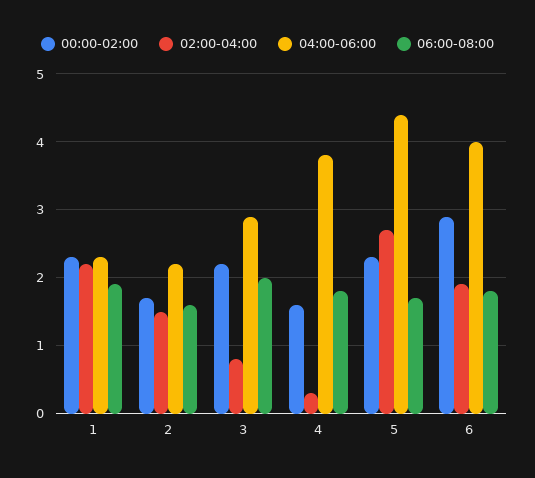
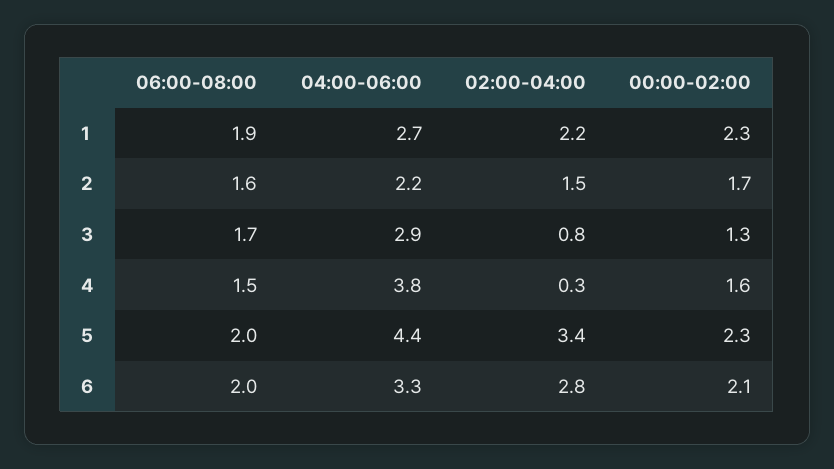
04:00-06:00, 1: 2.3 -> 2.7
00:00-02:00, 3: 2.2 -> 1.3
06:00-08:00, 3: 2 -> 1.7
06:00-08:00, 4: 1.8 -> 1.5
02:00-04:00, 5: 2.7 -> 3.4
06:00-08:00, 5: 1.7 -> 2
00:00-02:00, 6: 2.9 -> 2.1
02:00-04:00, 6: 1.9 -> 2.8
04:00-06:00, 6: 4 -> 3.3
06:00-08:00, 6: 1.8 -> 2

